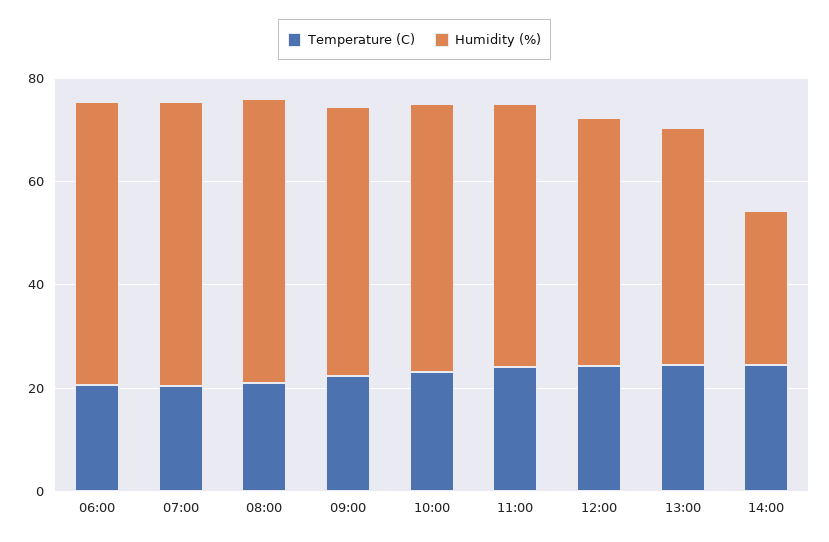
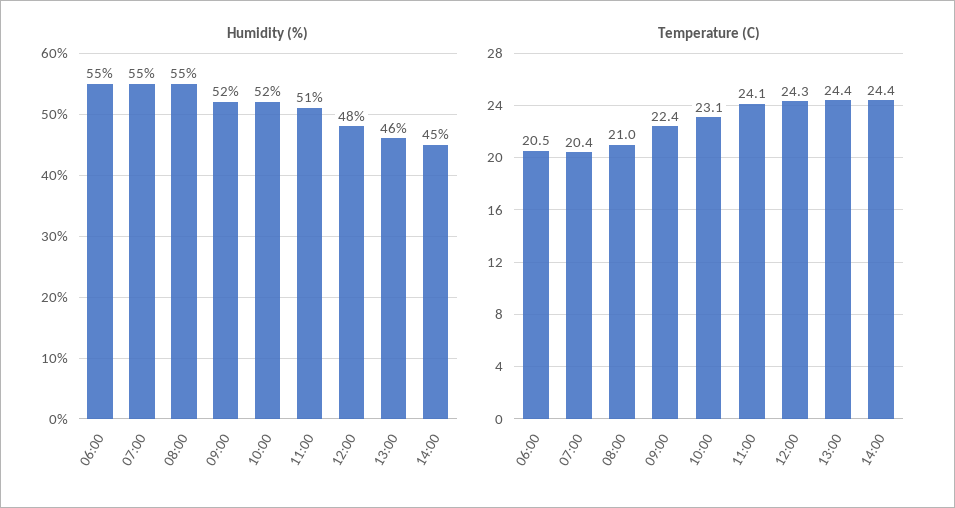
Humidity (%), 14:00: 30 -> 45

